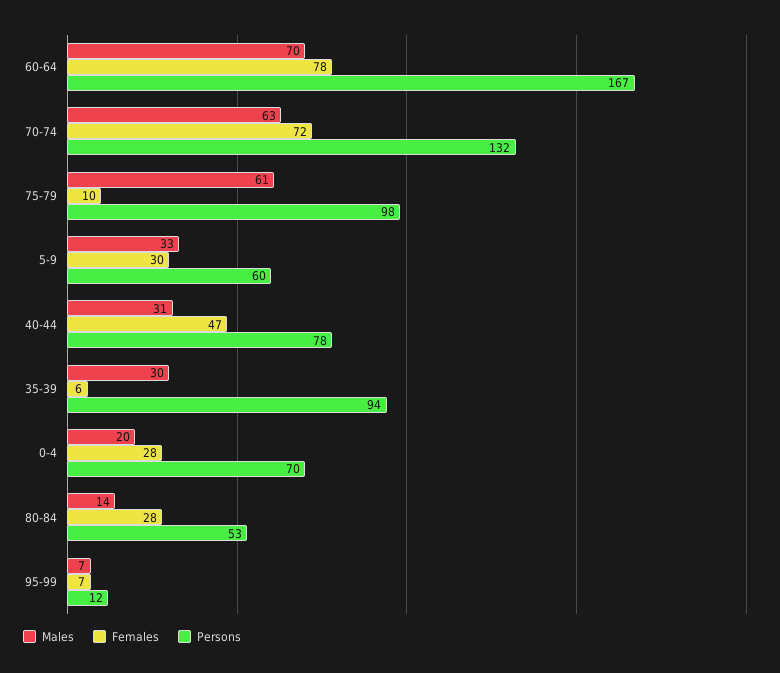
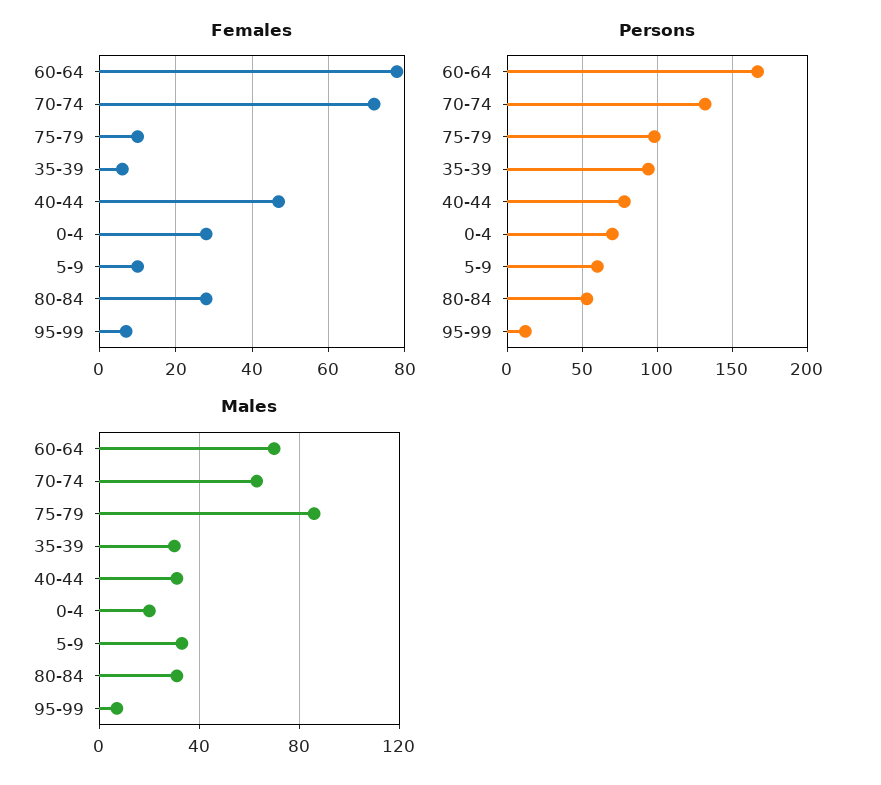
Males, 75-79: 61 -> 85
Females, 5-9: 30 -> 10
Males, 80-84: 14 -> 30

